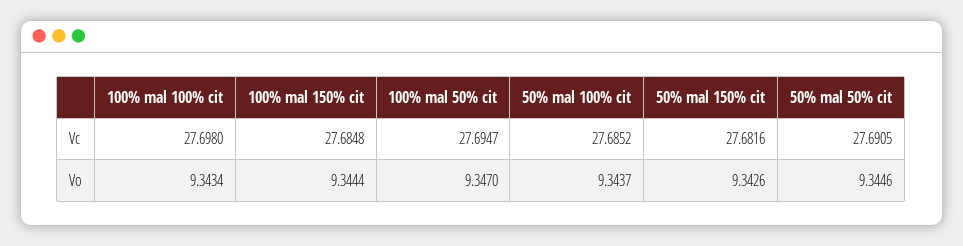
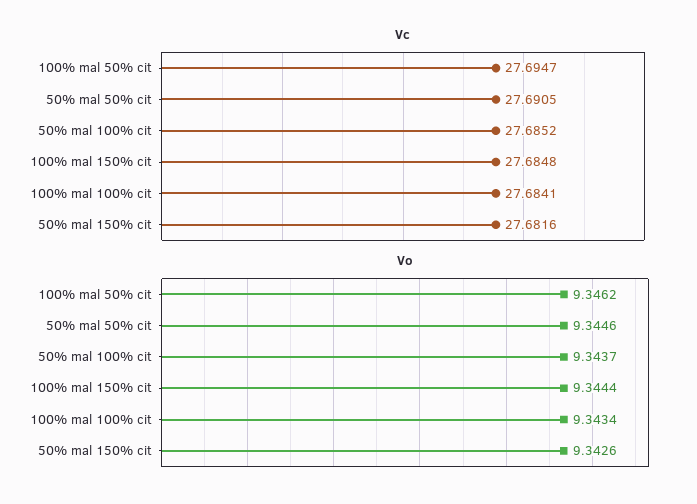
Vc, 100% mal 100% cit: 27.698 -> 27.6841
Vo, 100% mal 50% cit: 9.347 -> 9.3462

